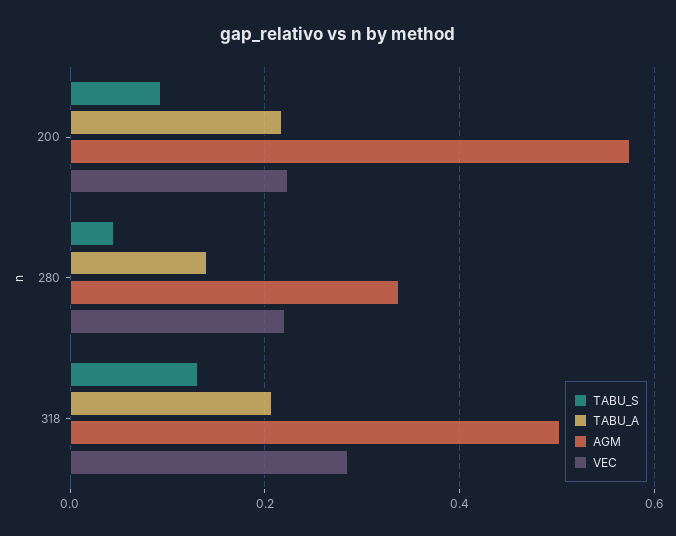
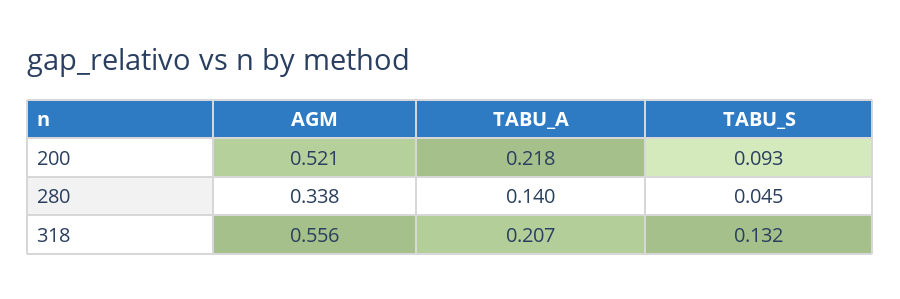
AGM, 200: 0.58 -> 0.521
VEC, 200: 0.22 -> none
VEC, 280: 0.22 -> none
AGM, 318: 0.5 -> 0.556
VEC, 318: 0.28 -> none

